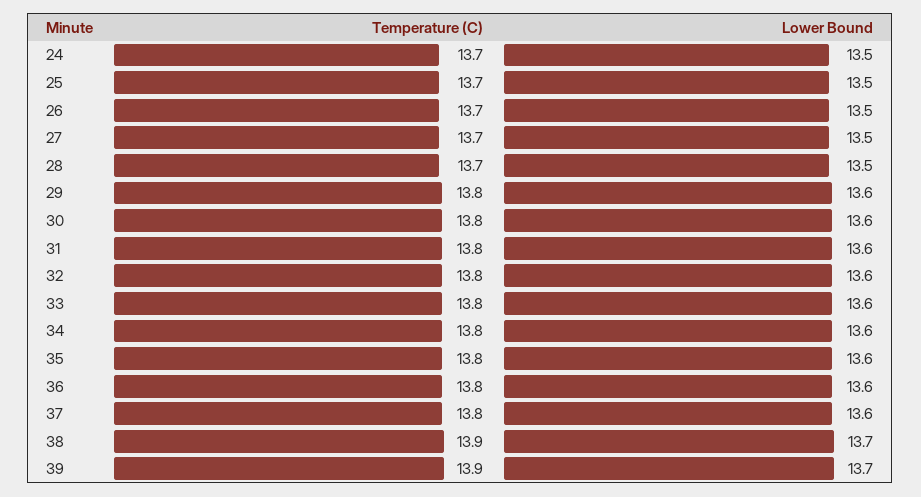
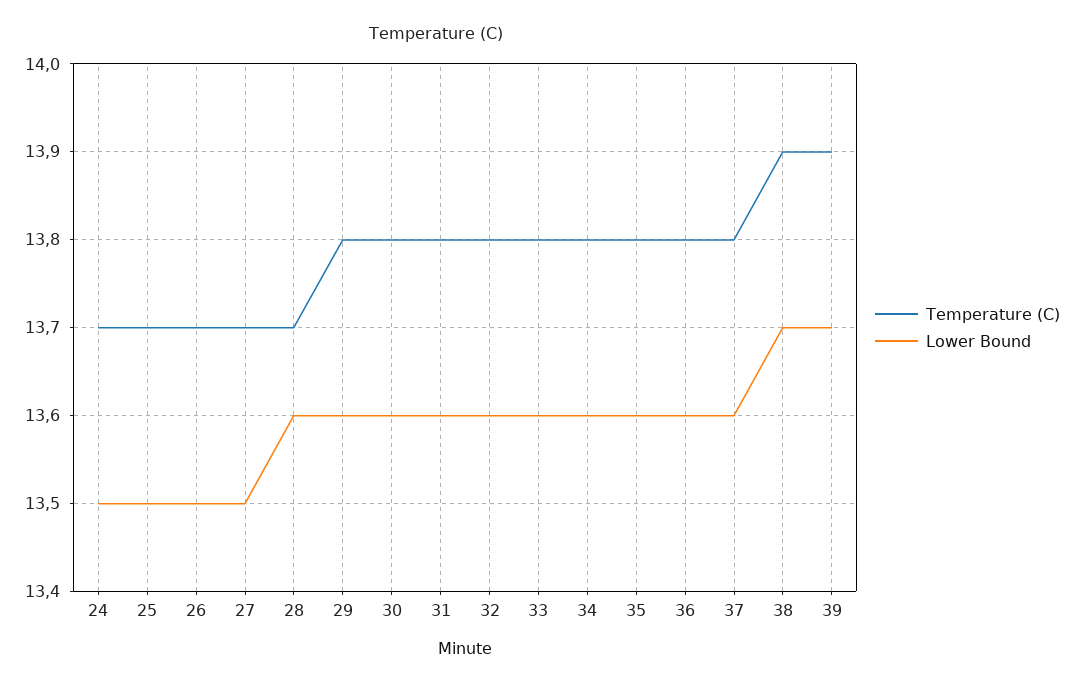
Lower Bound, 28: 13.5 -> 13.6

